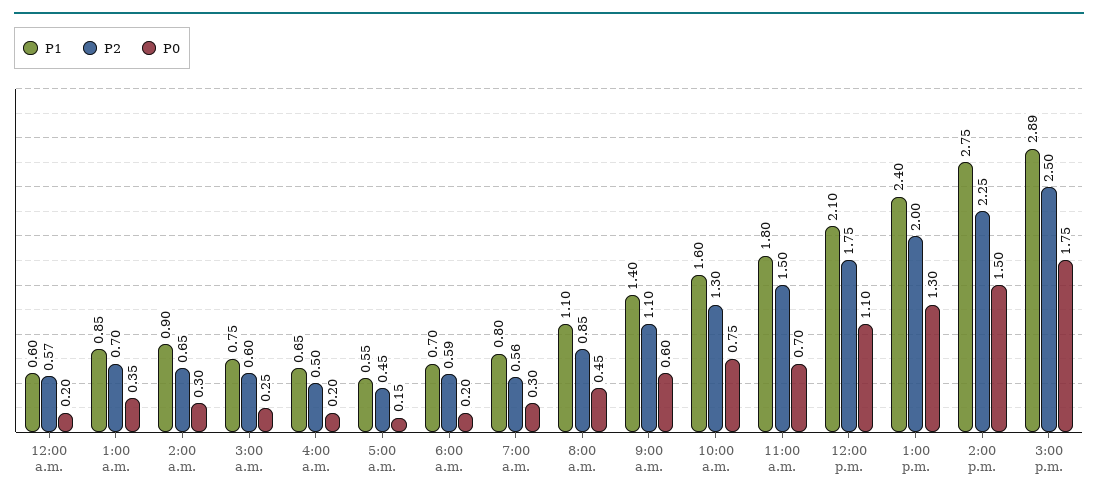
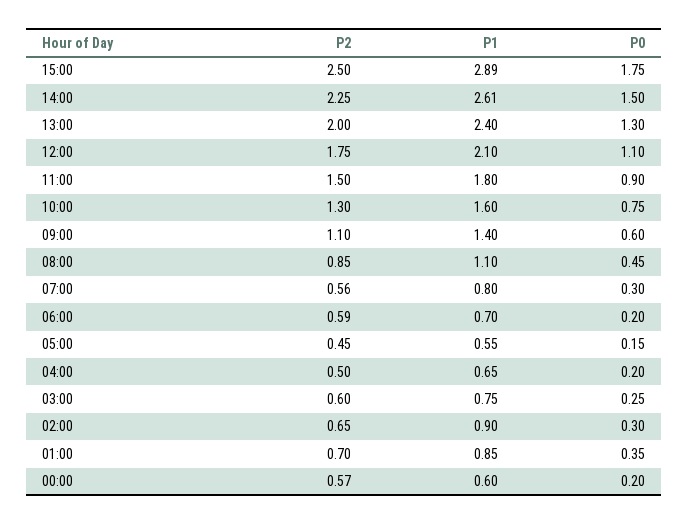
P0, 11:00 a.m.: 0.7 -> 0.9
P1, 2:00 p.m.: 2.75 -> 2.61

